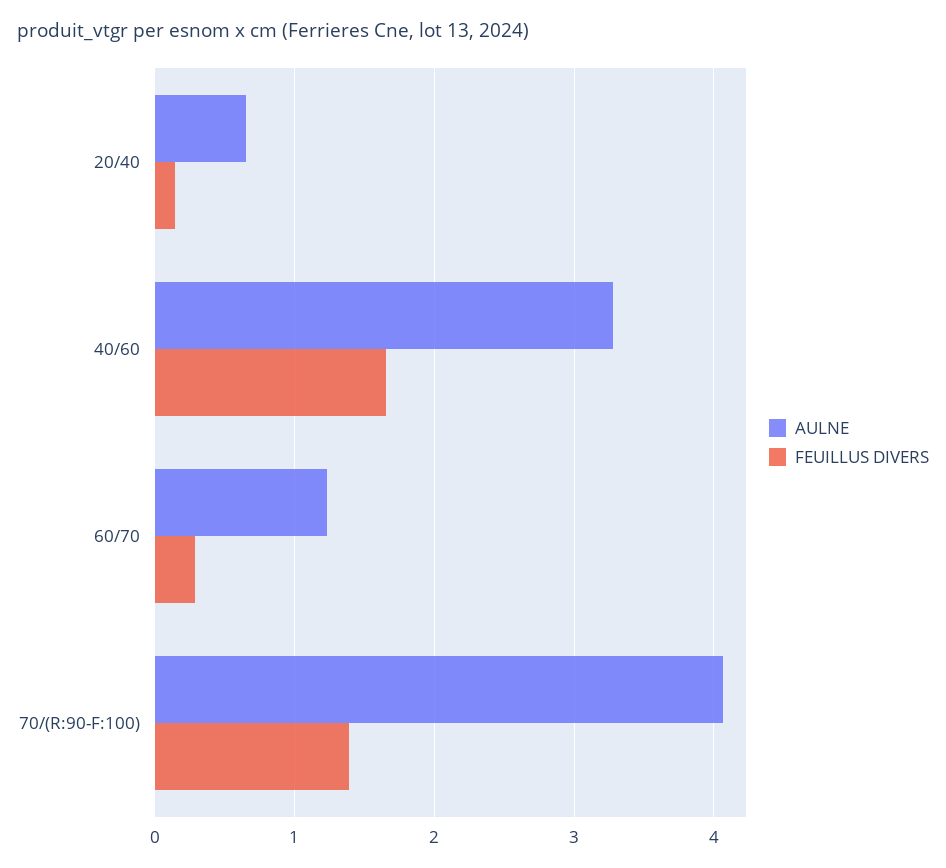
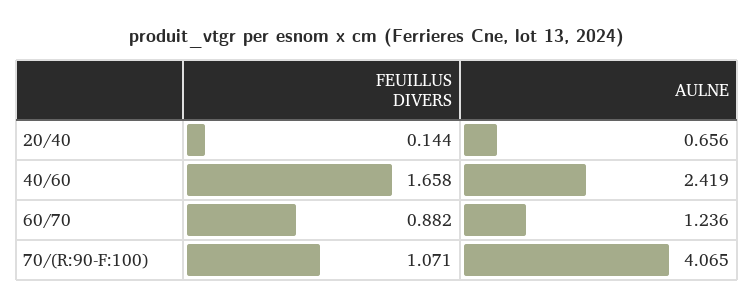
AULNE, 40/60: 3.3 -> 2.419
FEUILLUS DIVERS, 60/70: 0.3 -> 0.882
FEUILLUS DIVERS, 70/(R:90-F:100): 1.4 -> 1.071

